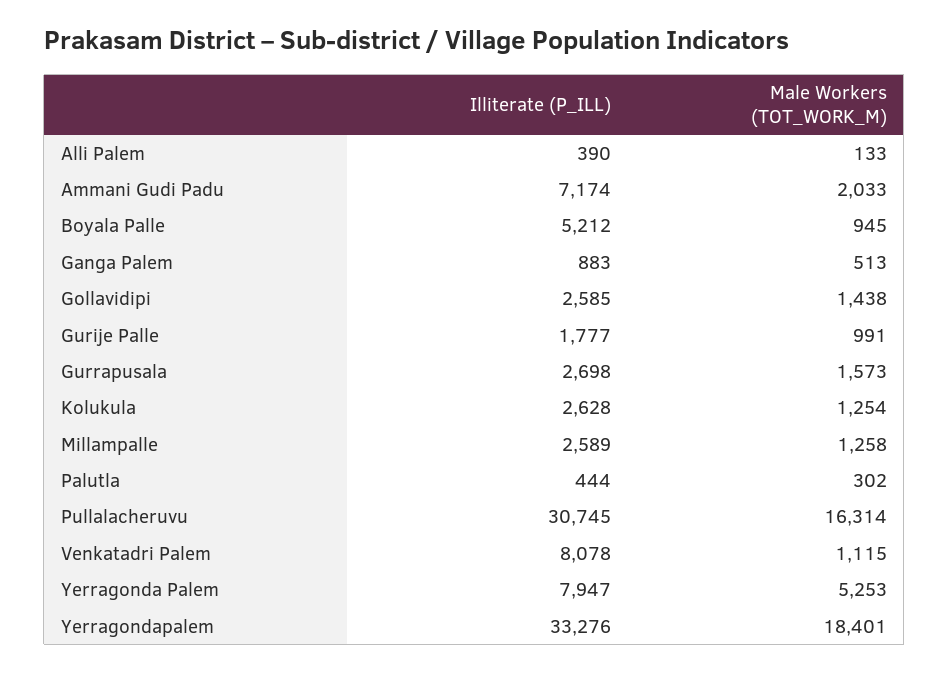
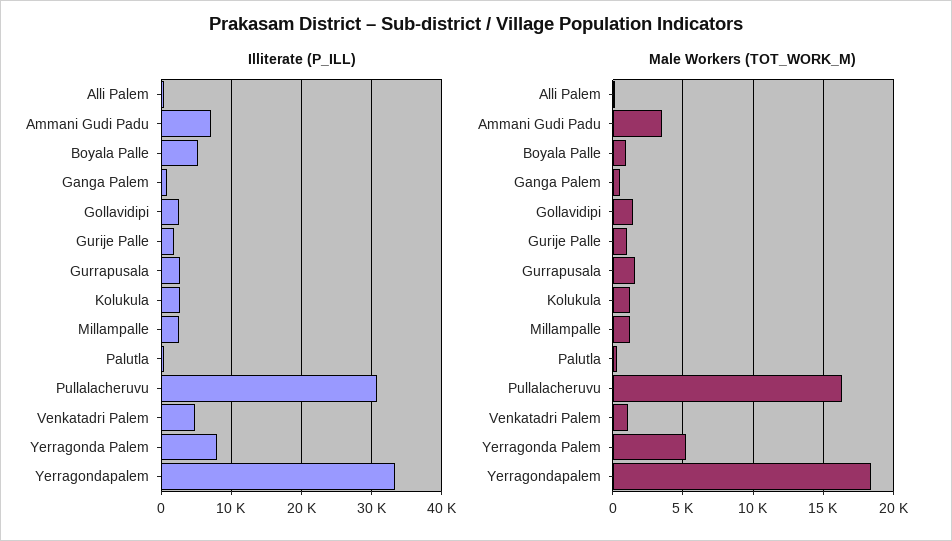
Male Workers (TOT_WORK_M), Ammani Gudi Padu: 2033 -> 3500
Illiterate (P_ILL), Venkatadri Palem: 8078 -> 5000

